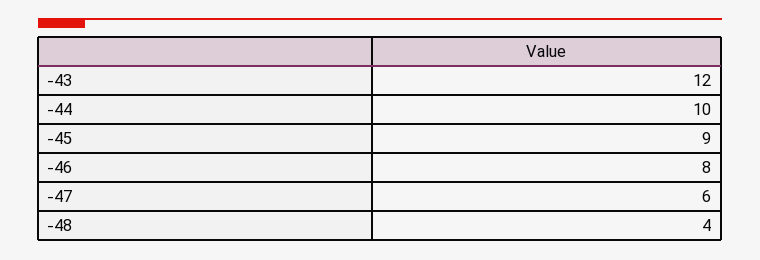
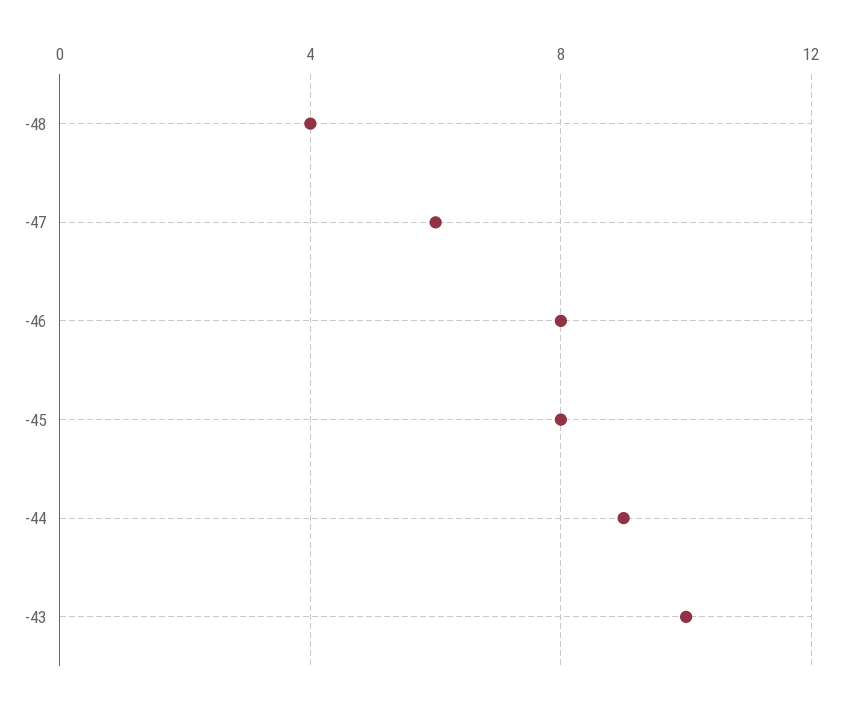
-43: 12 -> 10
-44: 10 -> 9
-45: 9 -> 8

